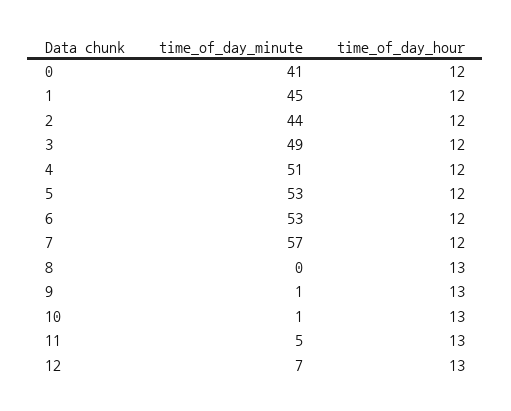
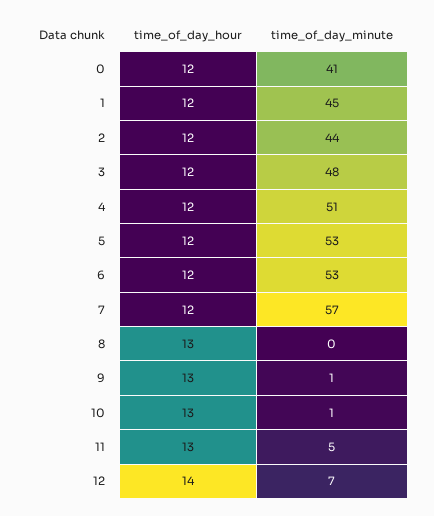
time_of_day_minute, 3: 49 -> 48
time_of_day_hour, 12: 13 -> 14

